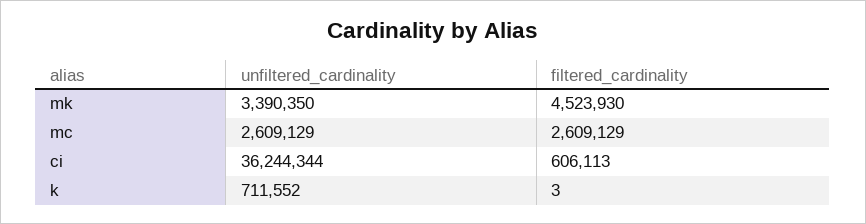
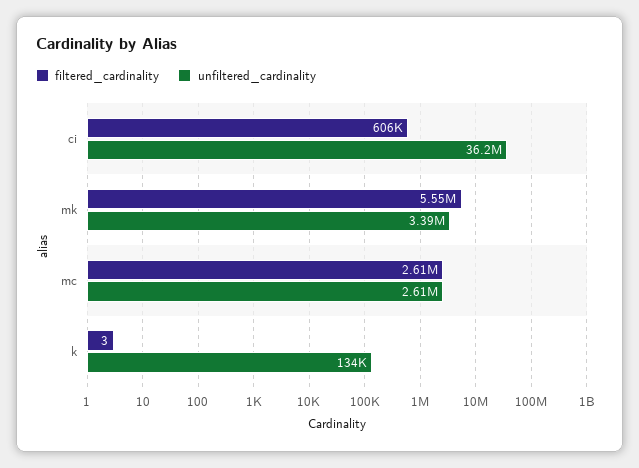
filtered_cardinality, mk: 4523930 -> 5550000
unfiltered_cardinality, k: 711552 -> 134000

